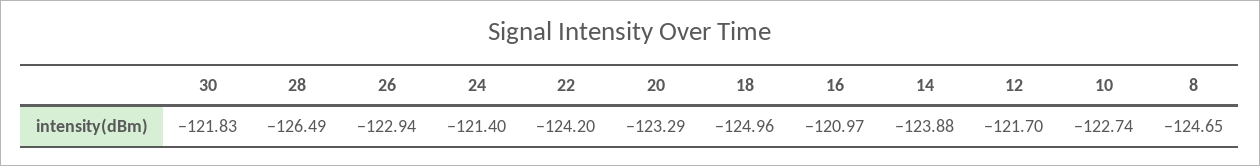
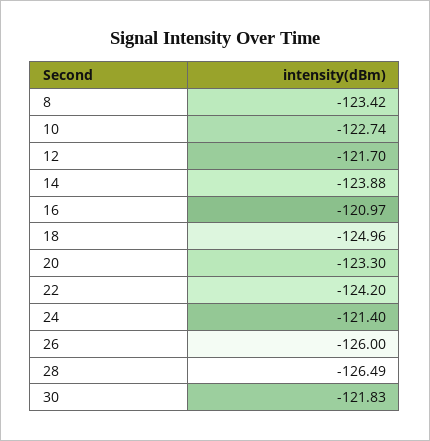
26: -122.94 -> -126
20: -123.29 -> -123.3
8: -124.65 -> -123.42

